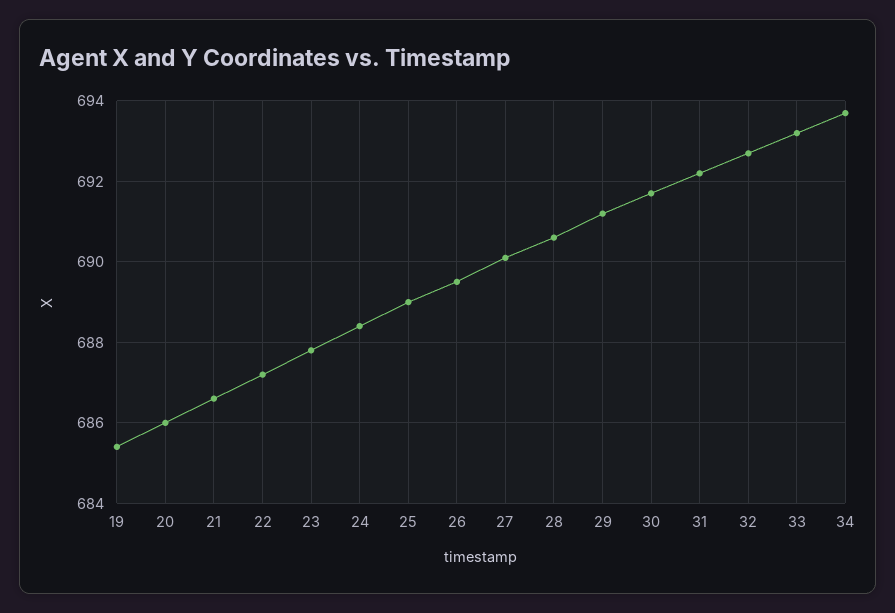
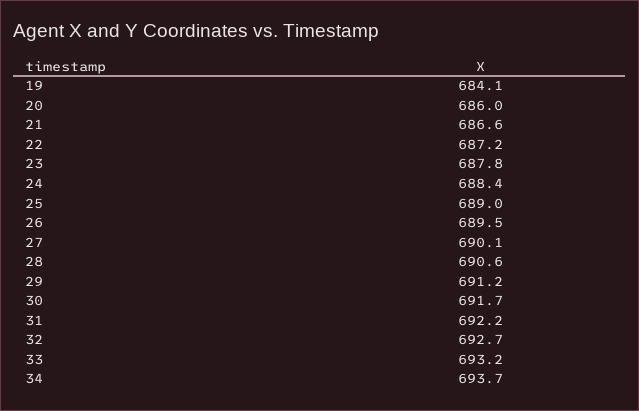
19: 685.5 -> 684.1

